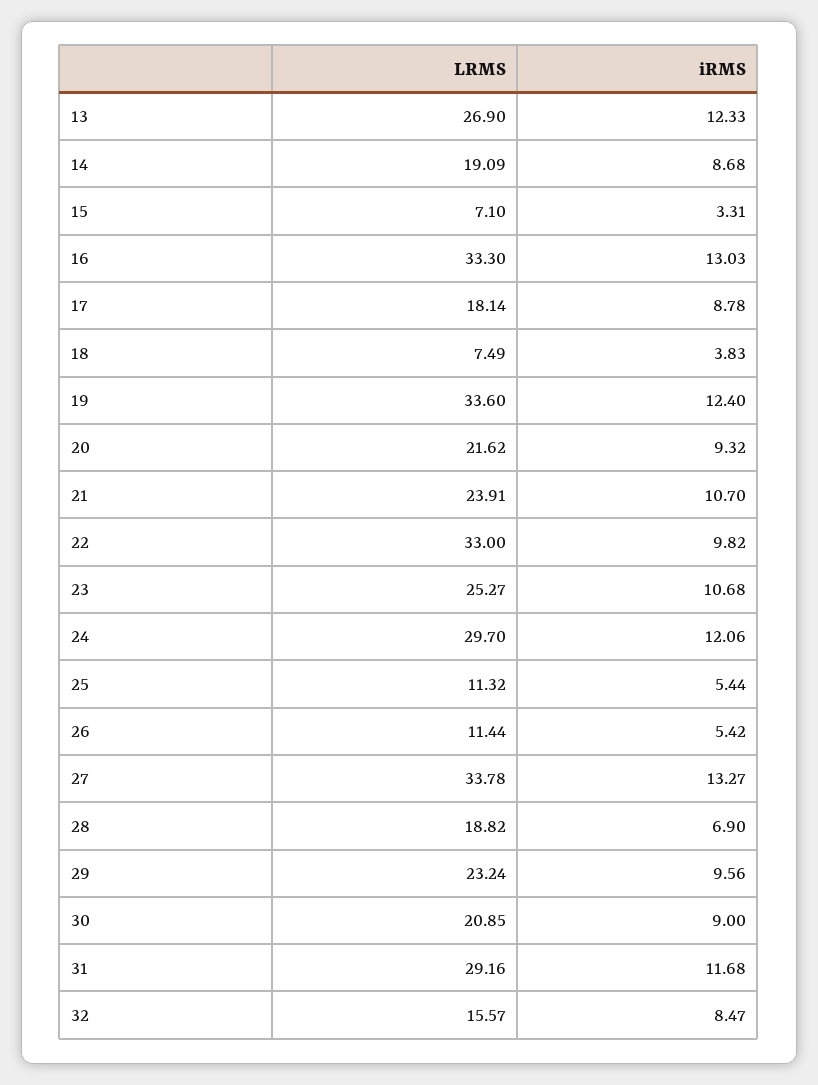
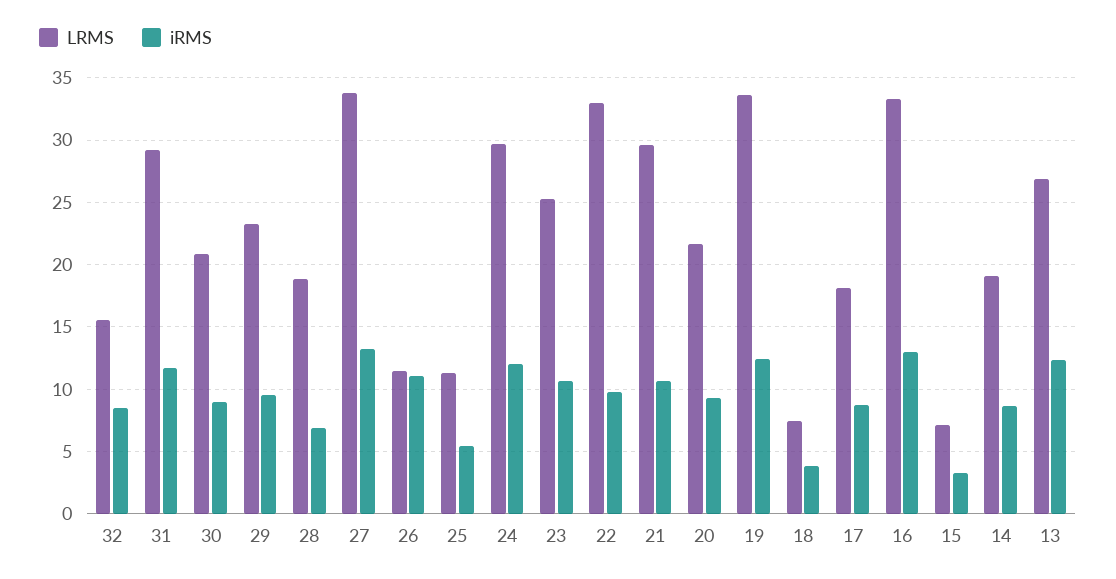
LRMS, 21: 23.91 -> 29.5
iRMS, 26: 5.42 -> 11

